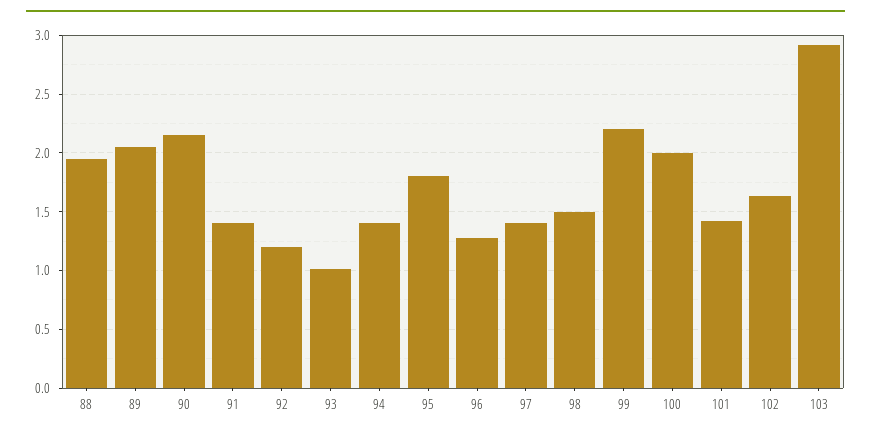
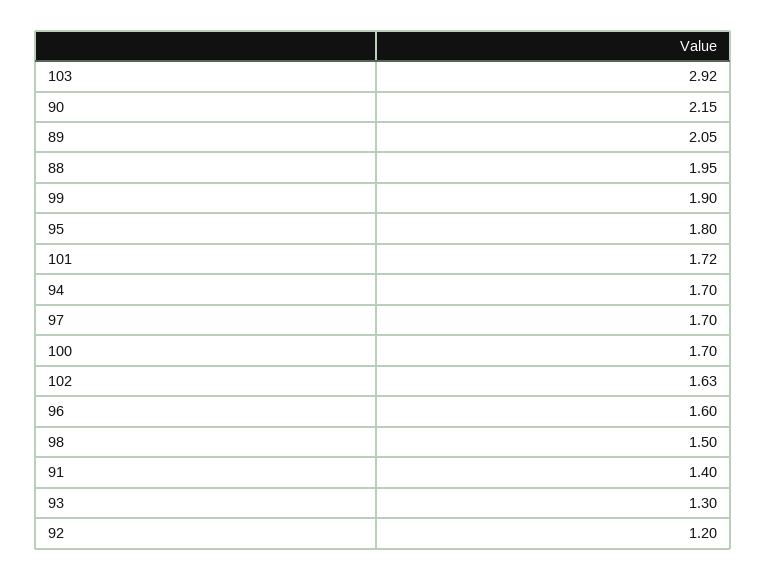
93: 1 -> 1.3
94: 1.4 -> 1.7
96: 1.3 -> 1.6
97: 1.4 -> 1.7
99: 2.2 -> 1.9
100: 2 -> 1.7
101: 1.4 -> 1.72

